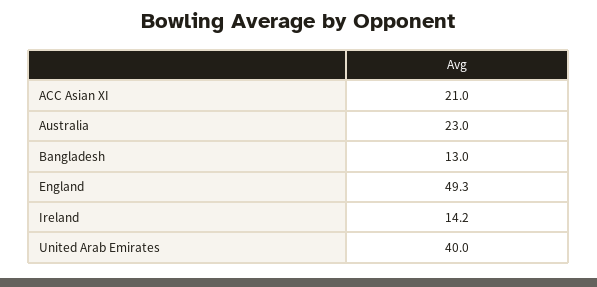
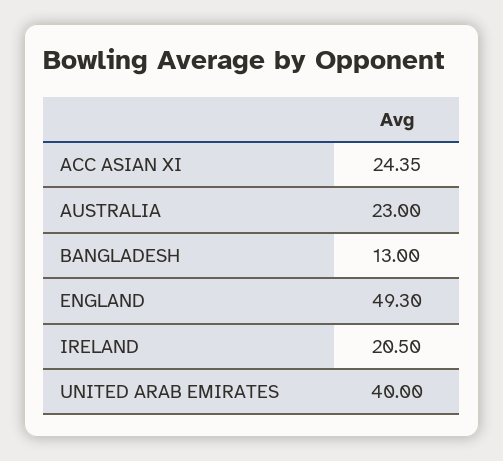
ACC Asian XI: 21 -> 24.35
Ireland: 14.2 -> 20.5

